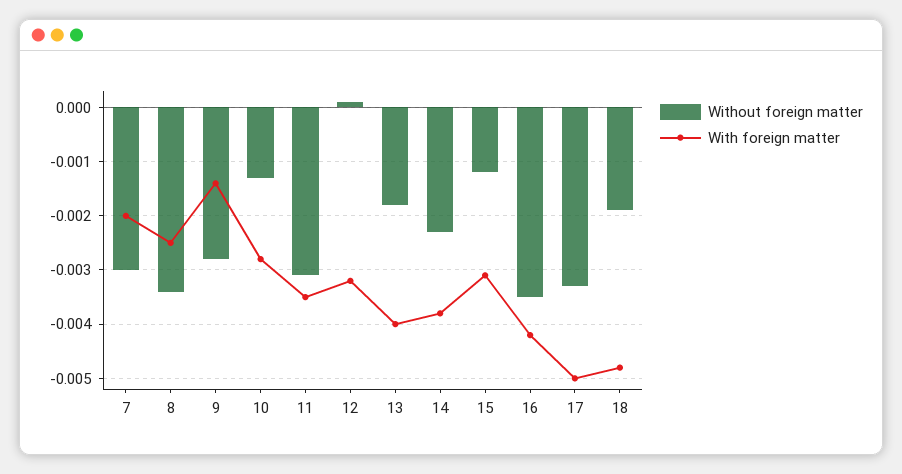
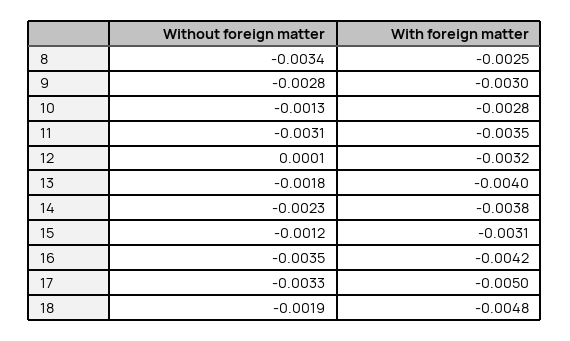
Without foreign matter, 7: -0.003 -> none
With foreign matter, 7: -0.002 -> none
With foreign matter, 9: -0.0015 -> -0.003

